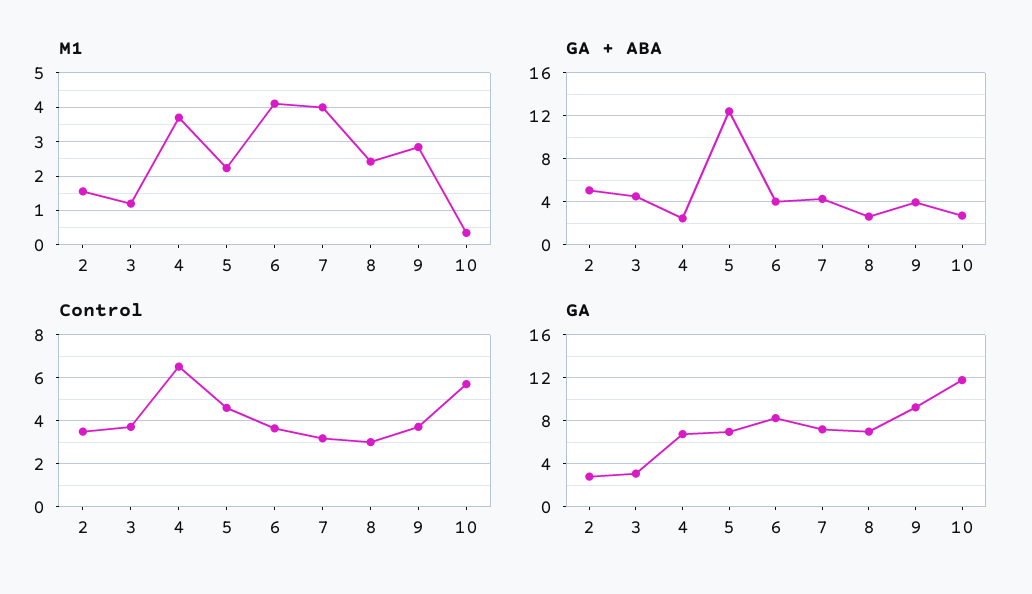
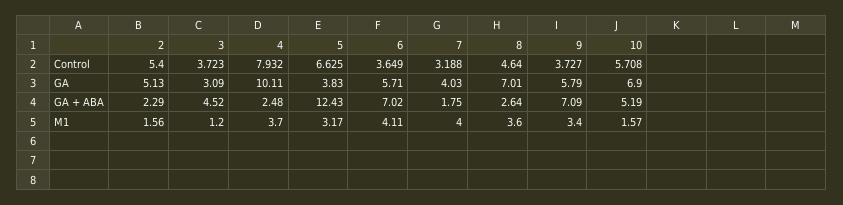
M1, 5: 2.2 -> 3.17
M1, 8: 2.4 -> 3.6
M1, 9: 2.8 -> 3.4
M1, 10: 0.4 -> 1.57
GA + ABA, 2: 5 -> 2.29
GA + ABA, 6: 4 -> 7.02
GA + ABA, 7: 4 -> 1.75
GA + ABA, 9: 4 -> 7.09
GA + ABA, 10: 3 -> 5.19
Control, 2: 3.5 -> 5.4
Control, 4: 6.5 -> 7.932
Control, 5: 4.5 -> 6.625
Control, 8: 3 -> 4.64
GA, 2: 3 -> 5.13
GA, 4: 7 -> 10.11
GA, 5: 7 -> 3.83
GA, 6: 8 -> 5.71
GA, 7: 7 -> 4.03
GA, 9: 9 -> 5.79
GA, 10: 12 -> 6.9

